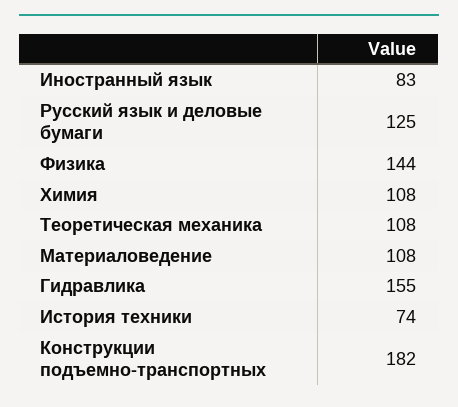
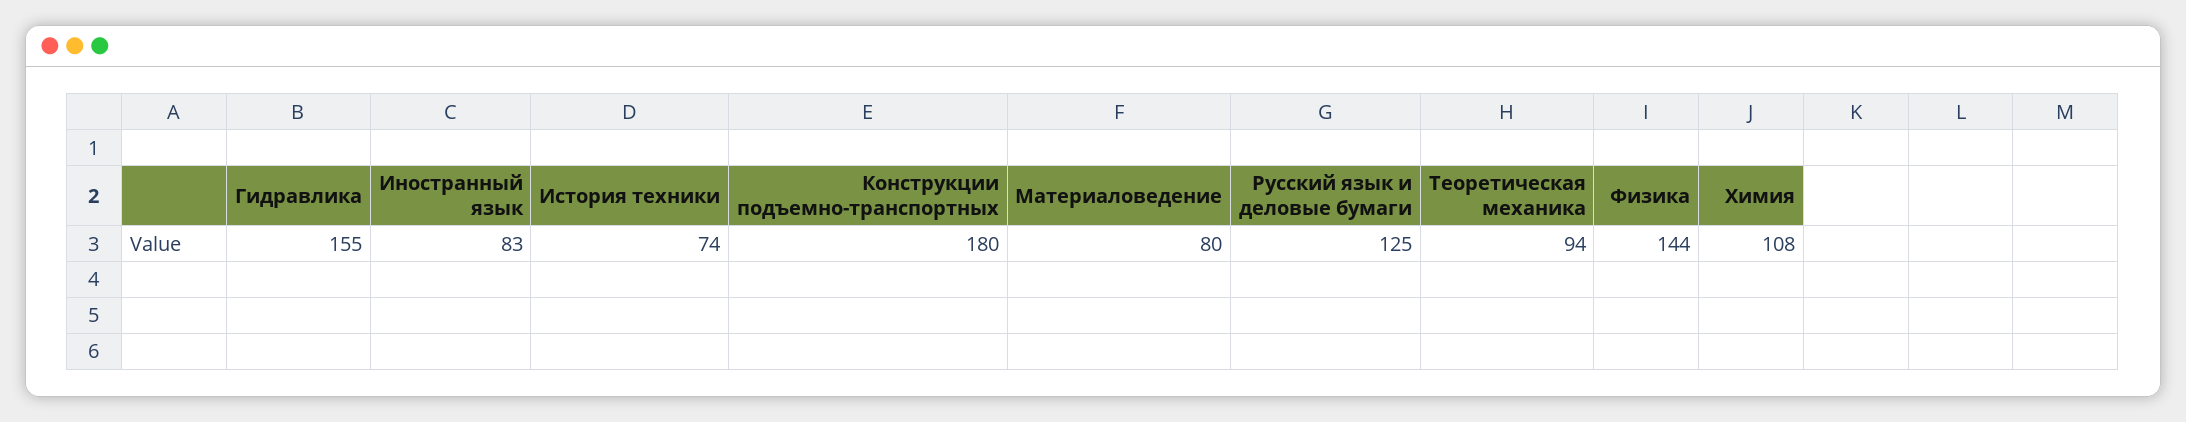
Теоретическая механика: 108 -> 94
Материаловедение: 108 -> 80
Конструкции подъемно-транспортных: 182 -> 180

